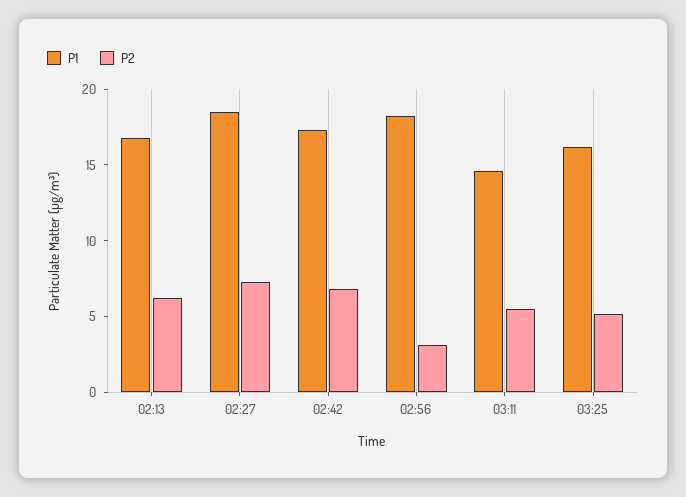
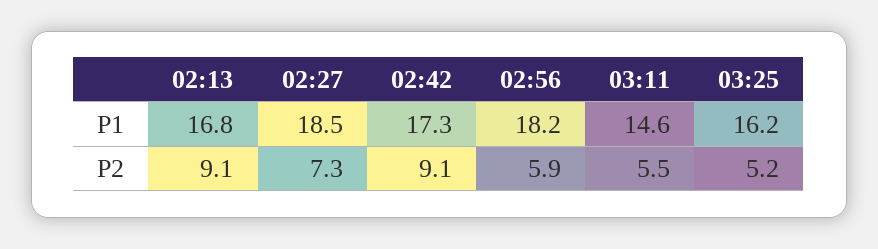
P2, 02:13: 6 -> 9.1
P2, 02:42: 7 -> 9.1
P2, 02:56: 3 -> 5.9

